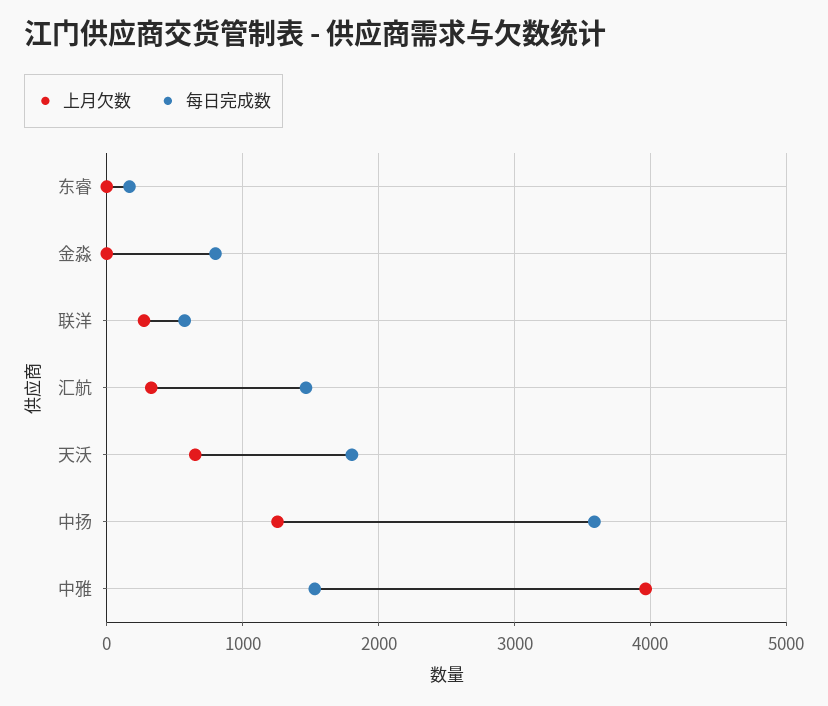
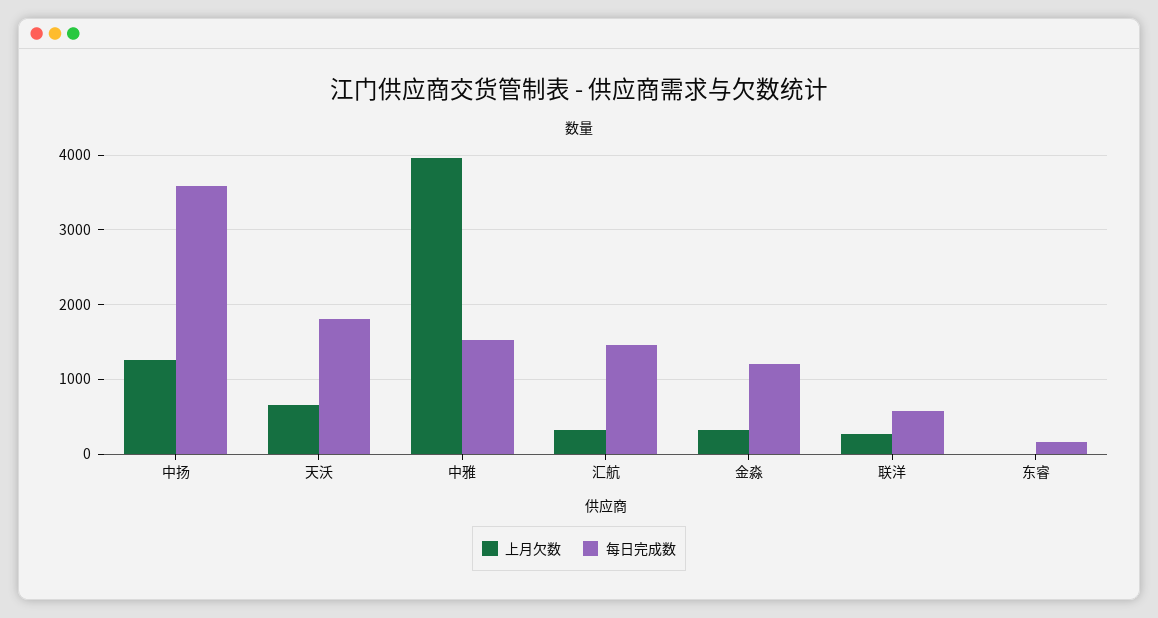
上月欠数, 金淼: 0 -> 300
每日完成数, 金淼: 800 -> 1200

